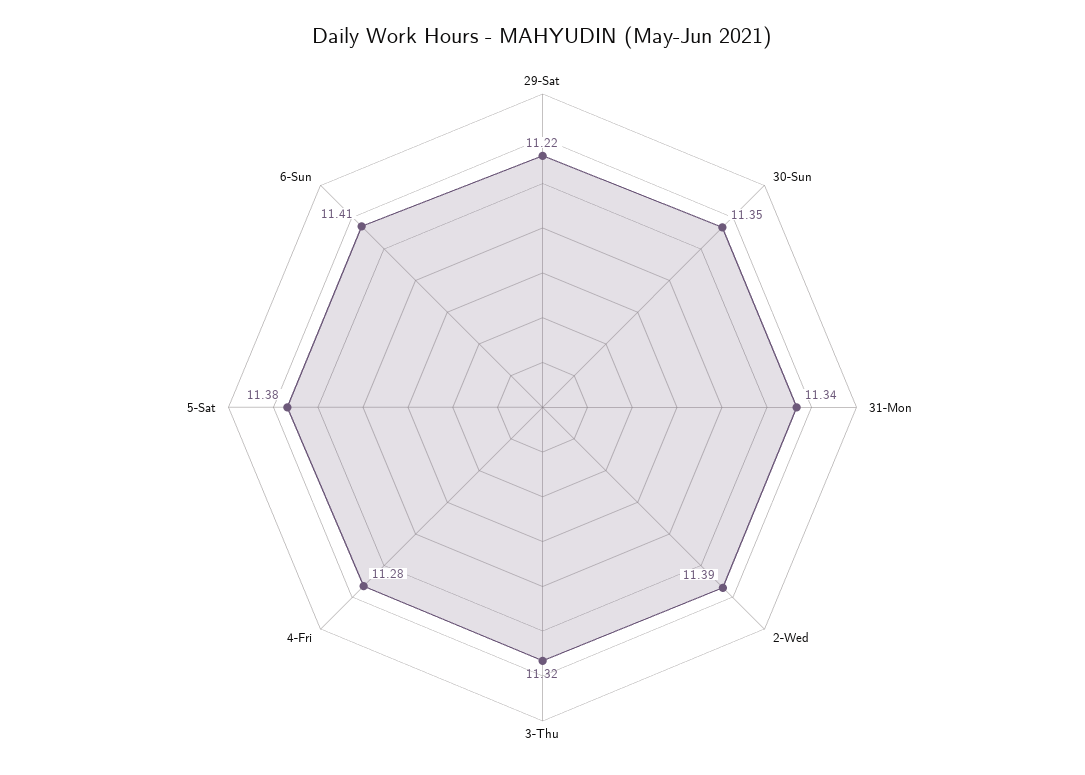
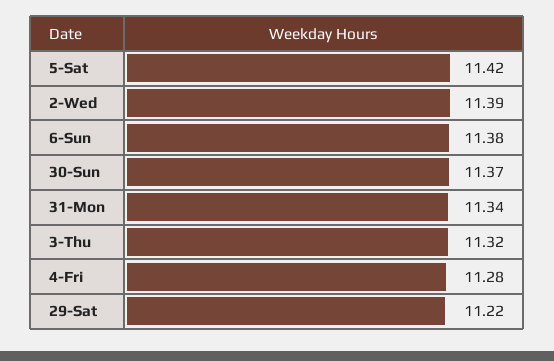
30-Sun: 11.35 -> 11.37
5-Sat: 11.38 -> 11.42
6-Sun: 11.41 -> 11.38

